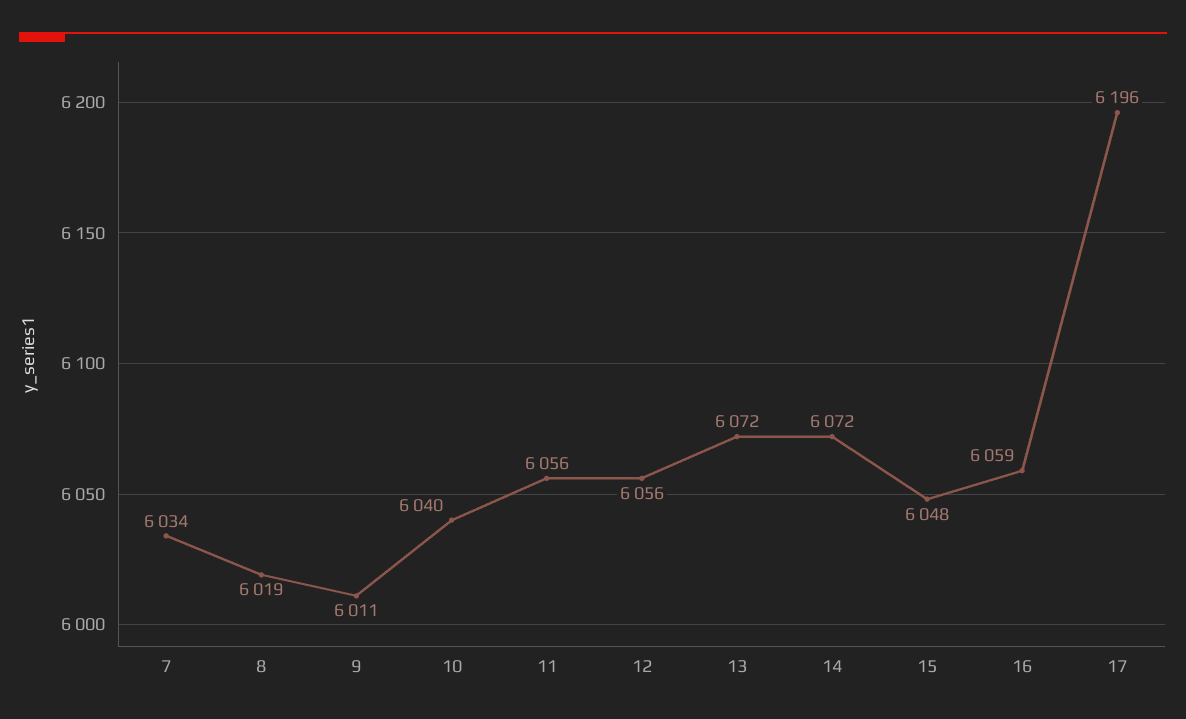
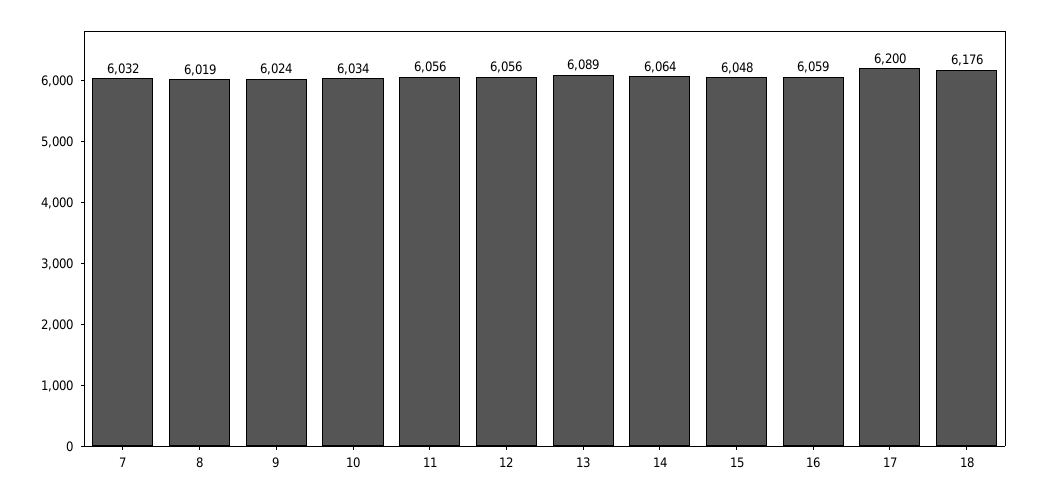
7: 6034 -> 6032
9: 6011 -> 6024
10: 6040 -> 6034
13: 6072 -> 6089
14: 6072 -> 6064
17: 6196 -> 6200
18: none -> 6176

